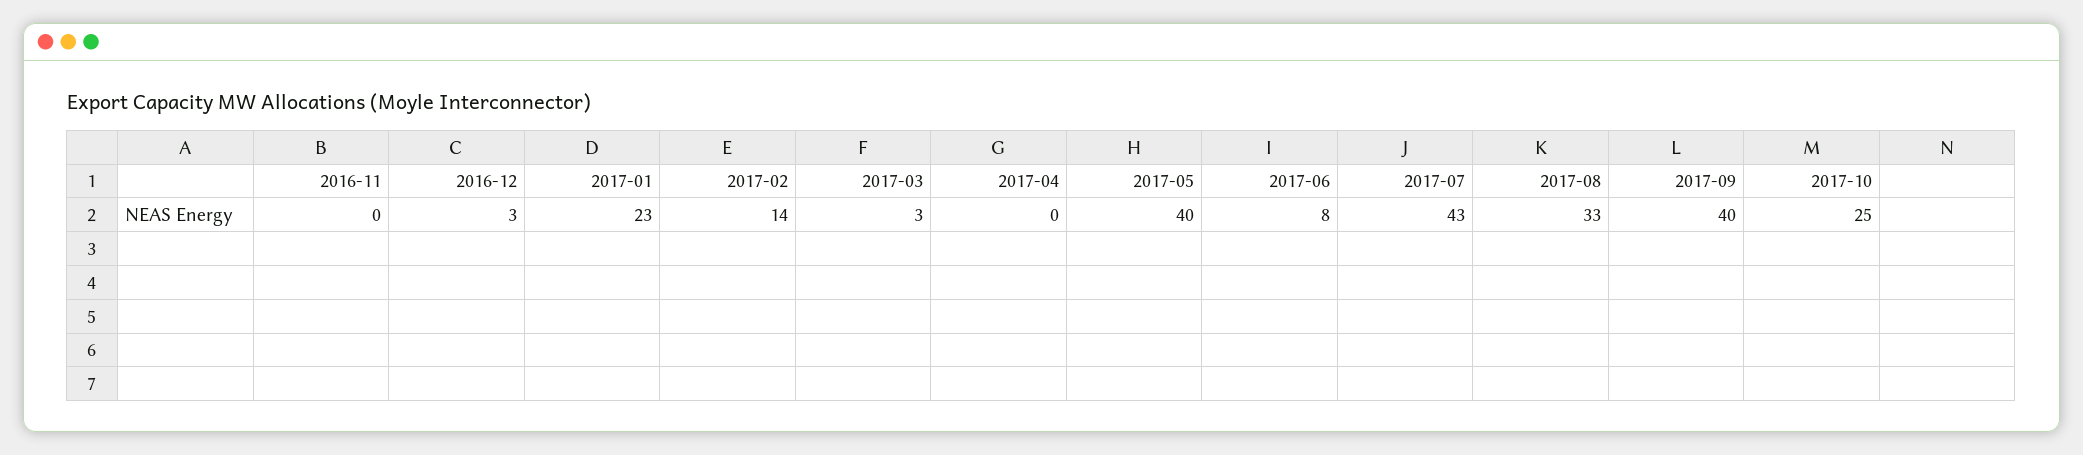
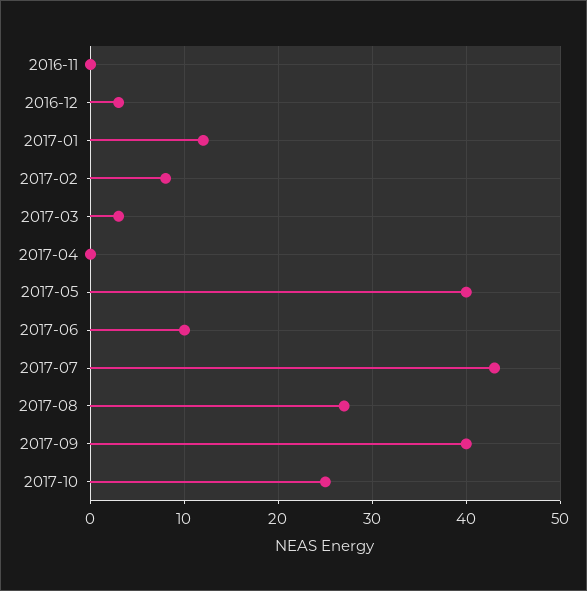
2017-01: 23 -> 12
2017-02: 14 -> 8
2017-06: 8 -> 10
2017-08: 33 -> 27

